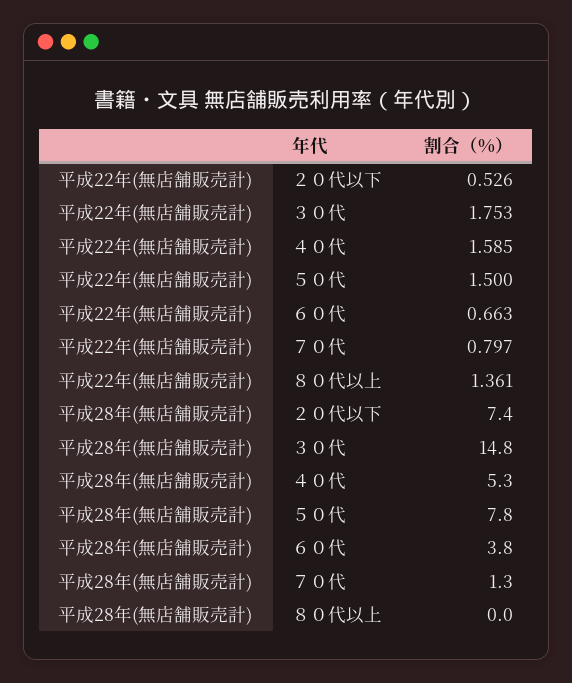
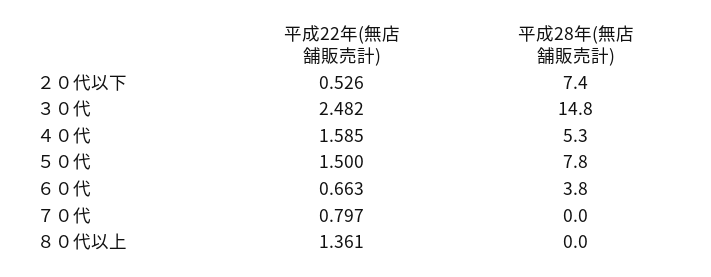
平成22年(無店舗販売計), ３０代: 1.753 -> 2.482
平成28年(無店舗販売計), ７０代: 1.3 -> 0

